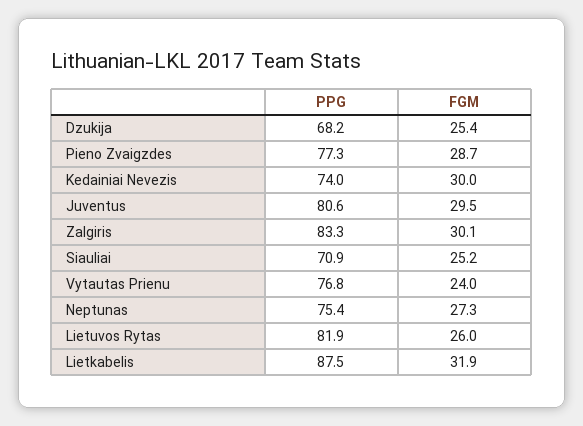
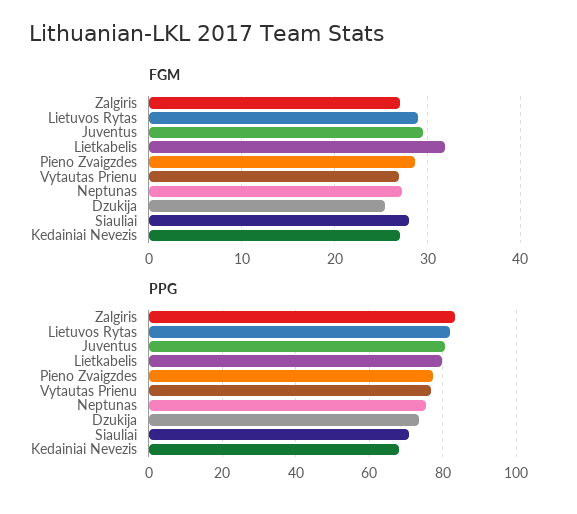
PPG, Dzukija: 68.2 -> 74
PPG, Kedainiai Nevezis: 74 -> 68
FGM, Kedainiai Nevezis: 30 -> 27
FGM, Zalgiris: 30.1 -> 27
FGM, Siauliai: 25.2 -> 28
FGM, Vytautas Prienu: 24 -> 27
FGM, Lietuvos Rytas: 26 -> 29
PPG, Lietkabelis: 87.5 -> 80

